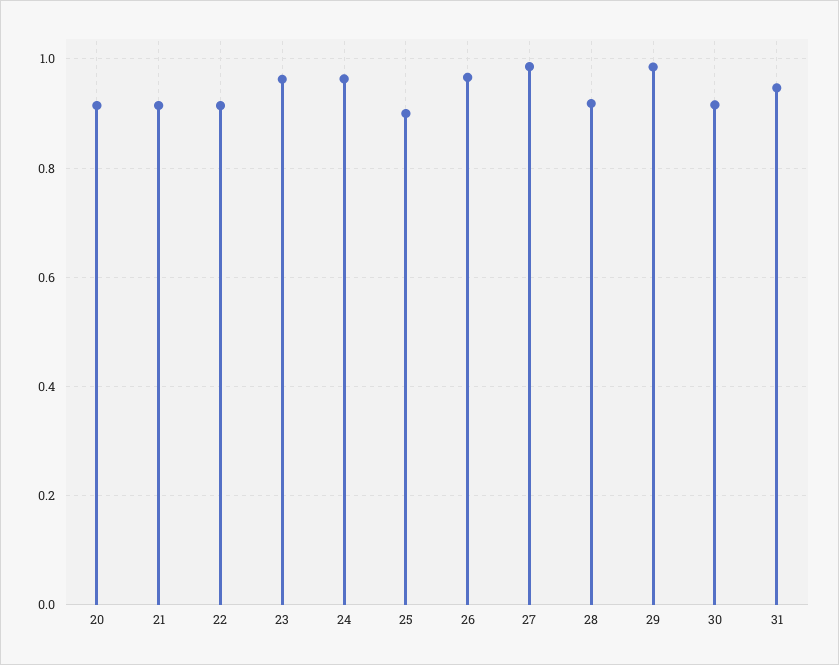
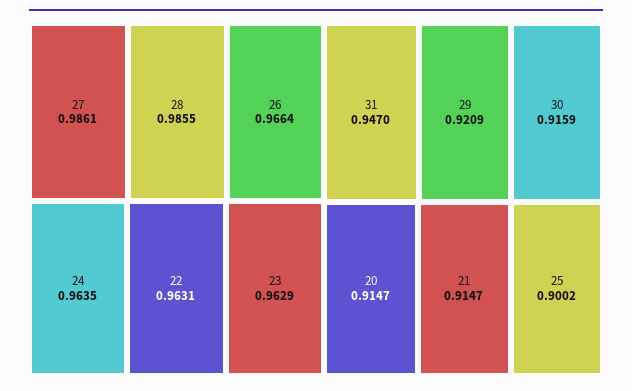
22: 0.92 -> 0.9631
28: 0.92 -> 0.9855
29: 0.98 -> 0.9209

